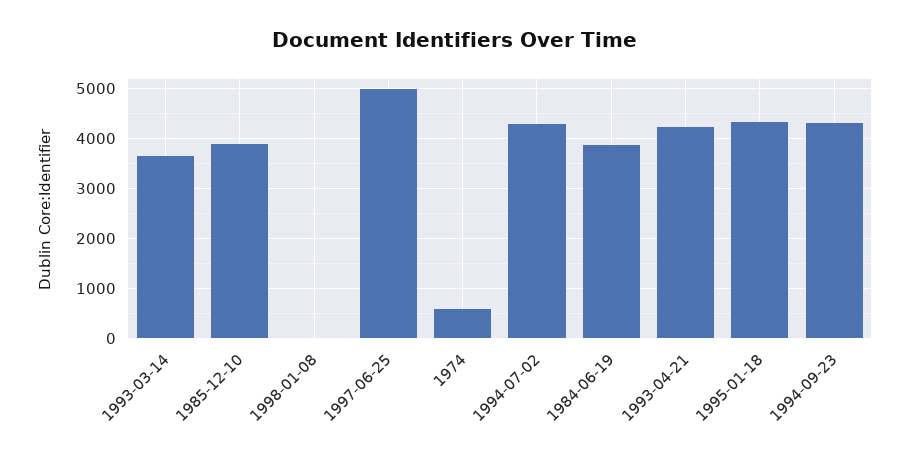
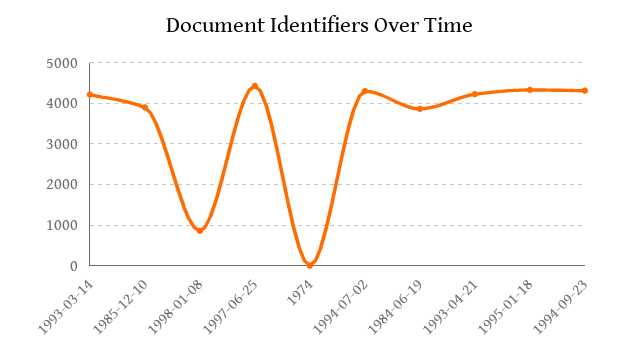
1993-03-14: 3600 -> 4200
1998-01-08: 0 -> 800
1997-06-25: 5000 -> 4400
1974: 600 -> 0

